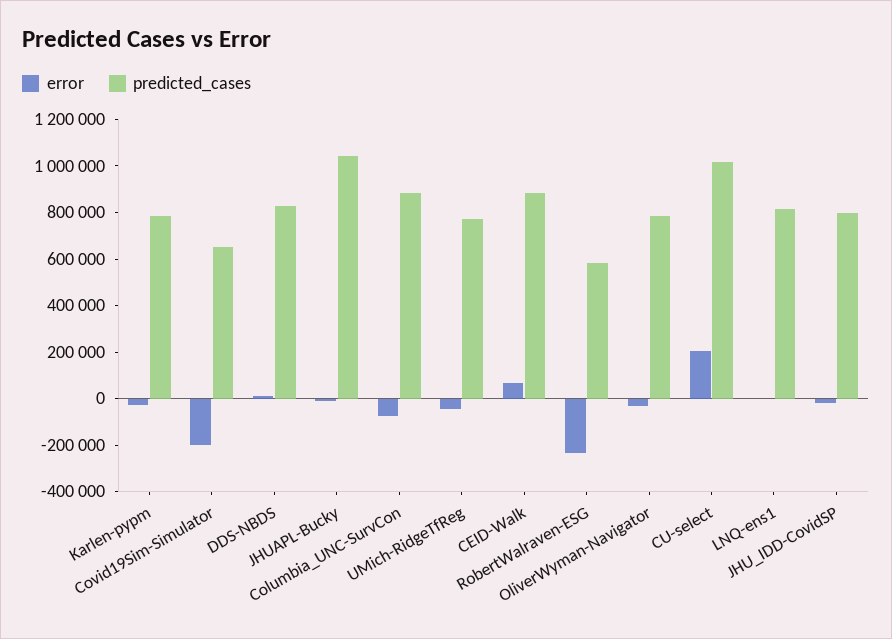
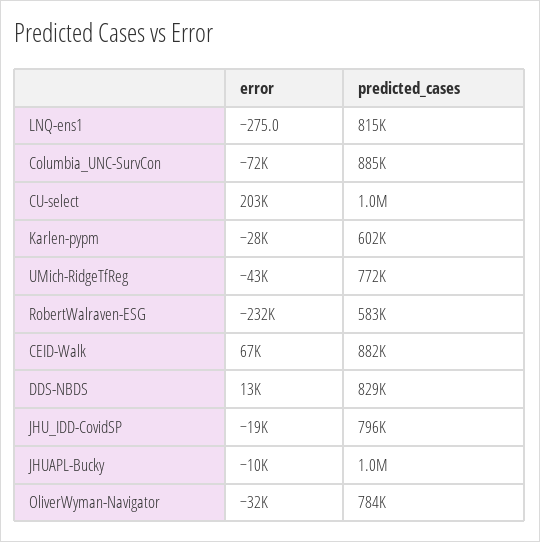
predicted_cases, Karlen-pypm: 800000 -> 602000
error, Covid19Sim-Simulator: -200000 -> none
predicted_cases, Covid19Sim-Simulator: 650000 -> none

